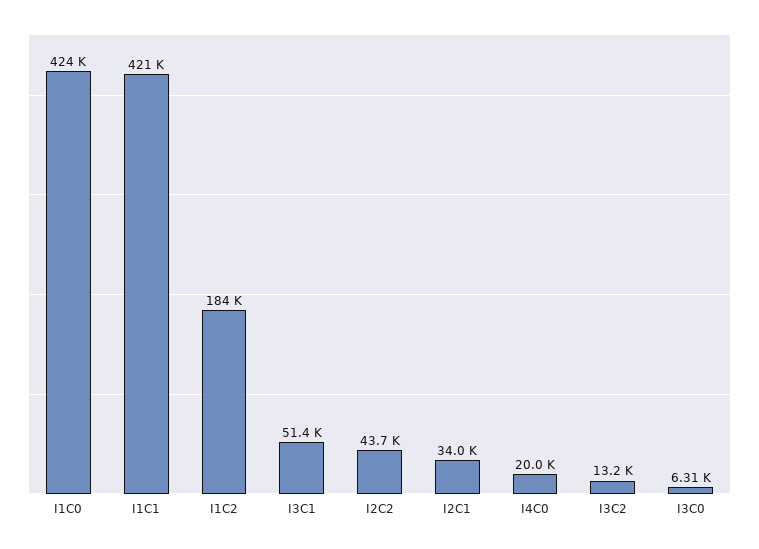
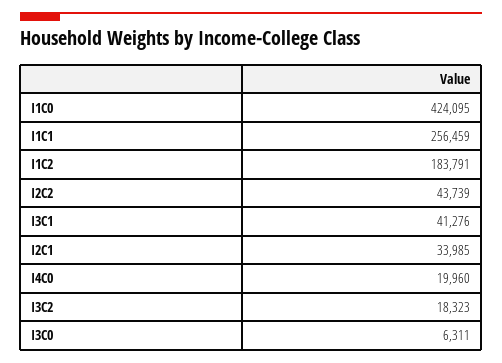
I1C1: 421000 -> 256459
I3C1: 51400 -> 41276
I3C2: 13200 -> 18323

